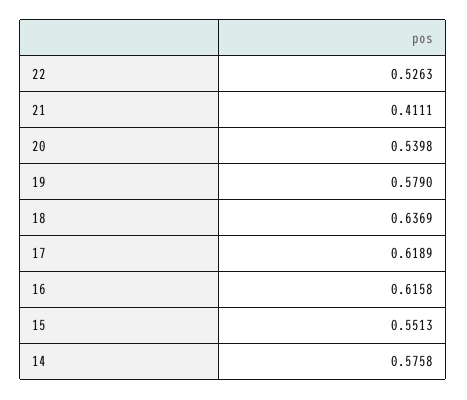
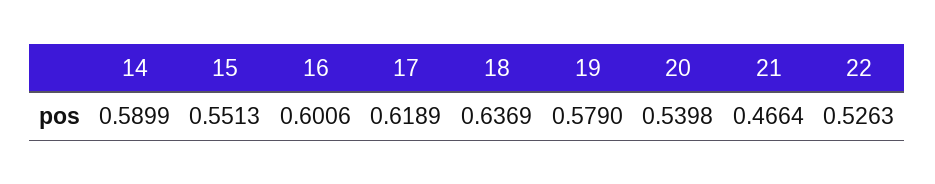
21: 0.4111 -> 0.4664
16: 0.6158 -> 0.6006
14: 0.5758 -> 0.5899

